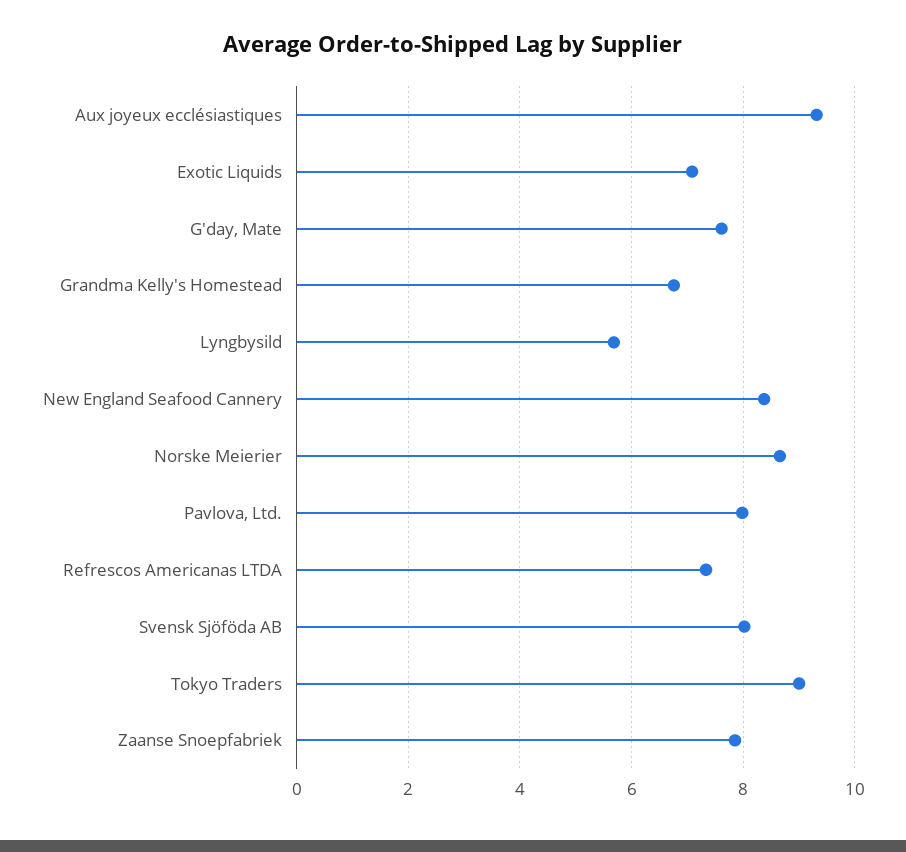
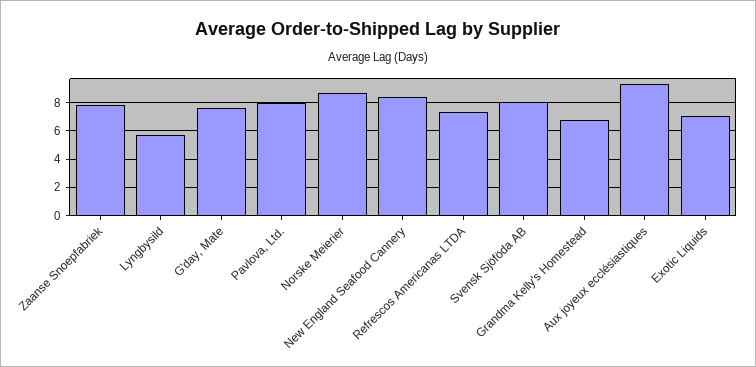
Tokyo Traders: 9 -> none

